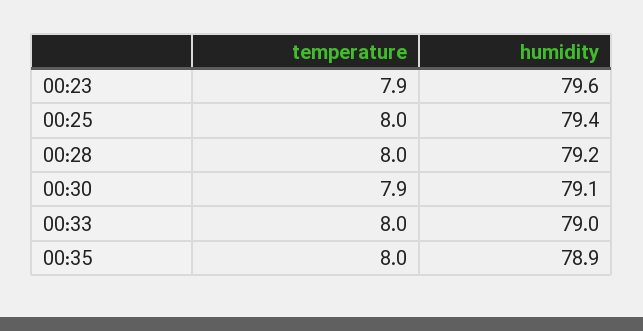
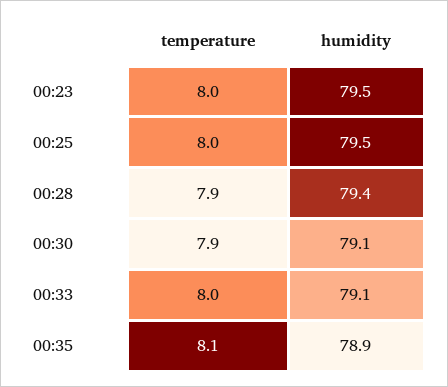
temperature, 00:23: 7.9 -> 8
humidity, 00:23: 79.6 -> 79.5
humidity, 00:25: 79.4 -> 79.5
temperature, 00:28: 8 -> 7.9
humidity, 00:28: 79.2 -> 79.4
humidity, 00:33: 79 -> 79.1
temperature, 00:35: 8 -> 8.1

